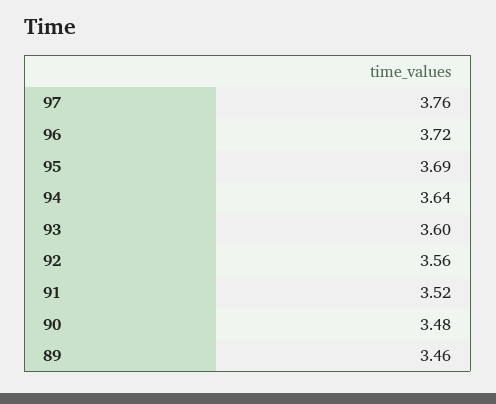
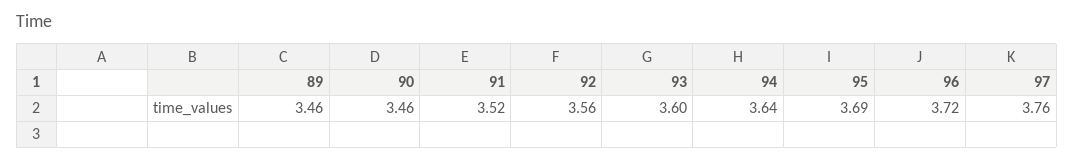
90: 3.48 -> 3.46

